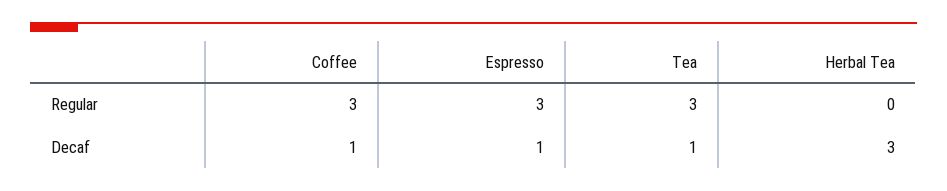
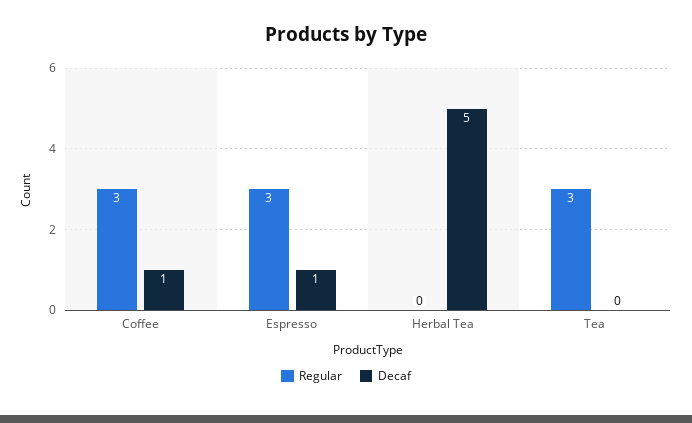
Decaf, Tea: 1 -> 0
Decaf, Herbal Tea: 3 -> 5

